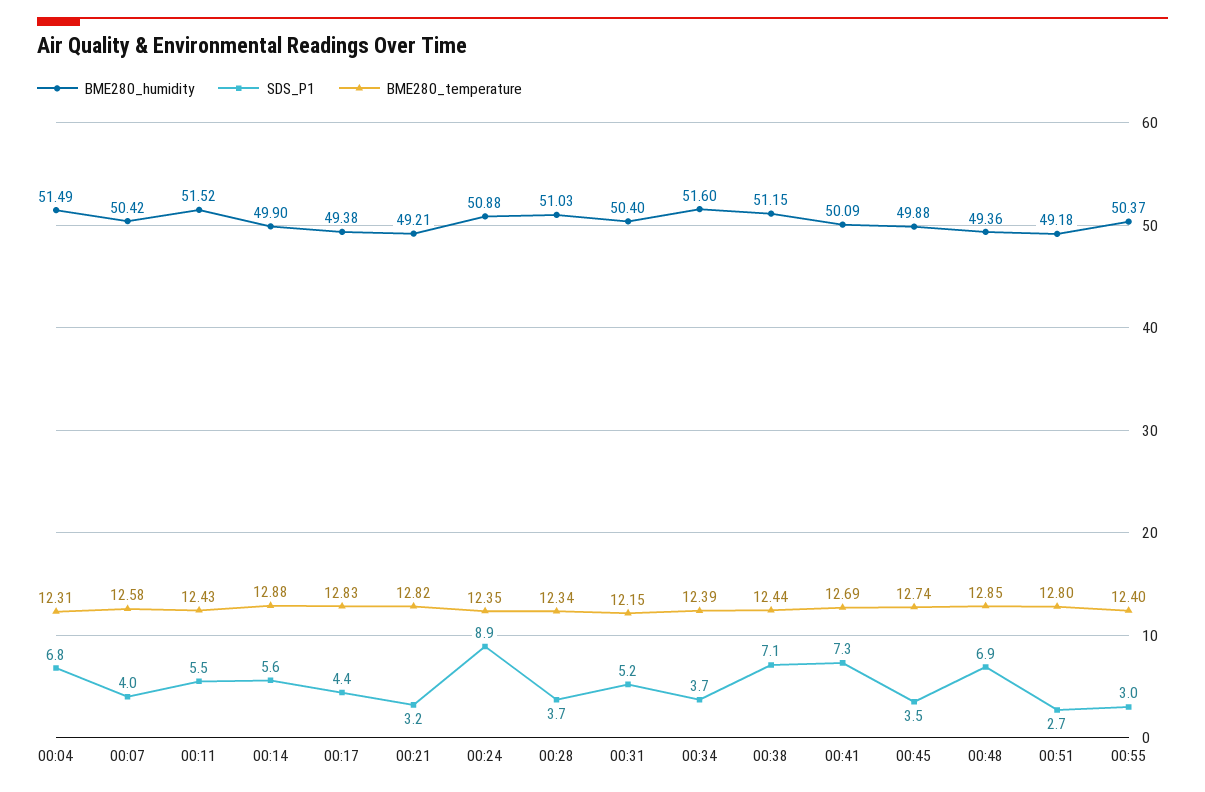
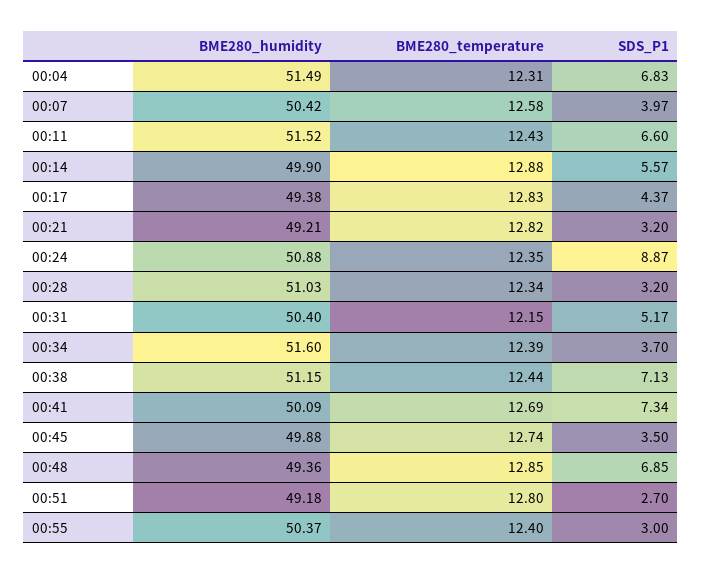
SDS_P1, 00:11: 5.5 -> 6.6
SDS_P1, 00:28: 3.7 -> 3.2

